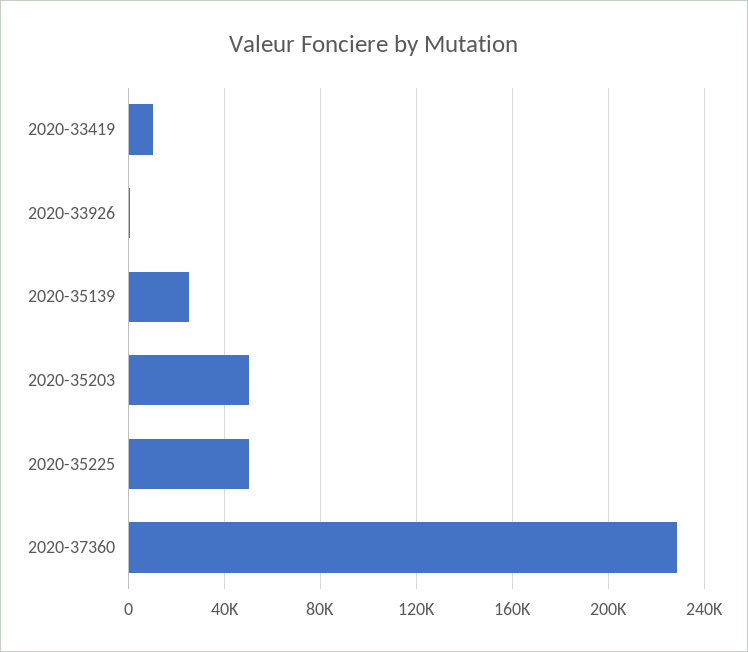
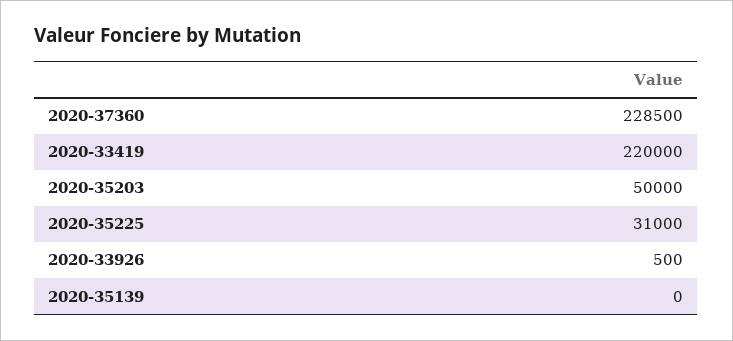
2020-33419: 10000 -> 220000
2020-35139: 25000 -> 0
2020-35225: 50000 -> 31000

